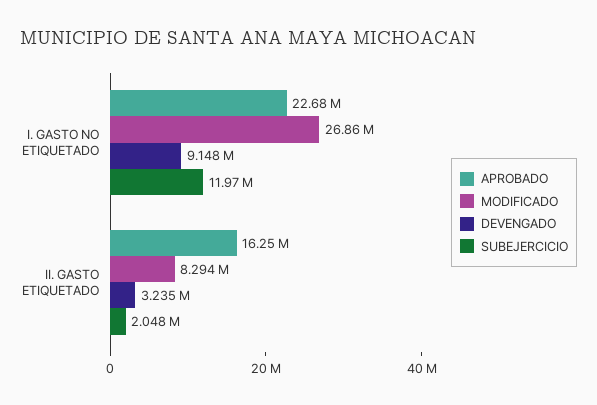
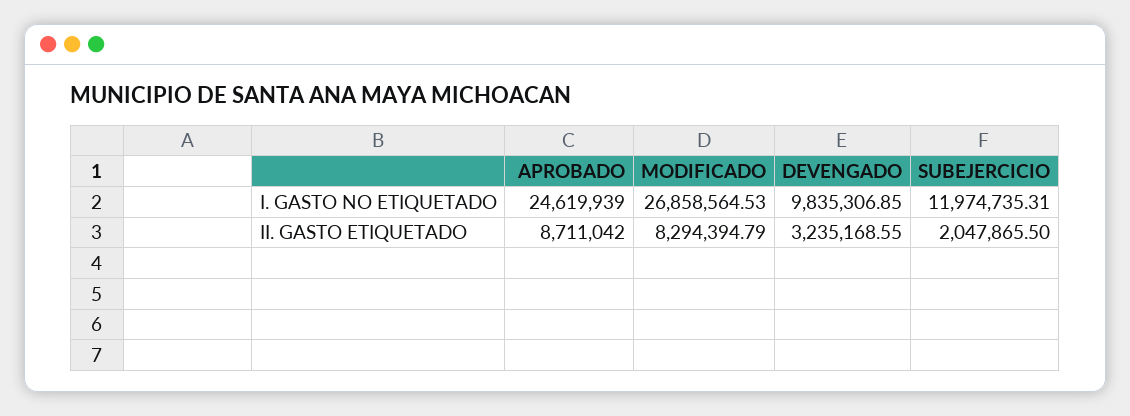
APROBADO, I. GASTO NO ETIQUETADO: 22680000 -> 24619939
DEVENGADO, I. GASTO NO ETIQUETADO: 9148000 -> 9835306.85
APROBADO, II. GASTO ETIQUETADO: 16250000 -> 8711042

